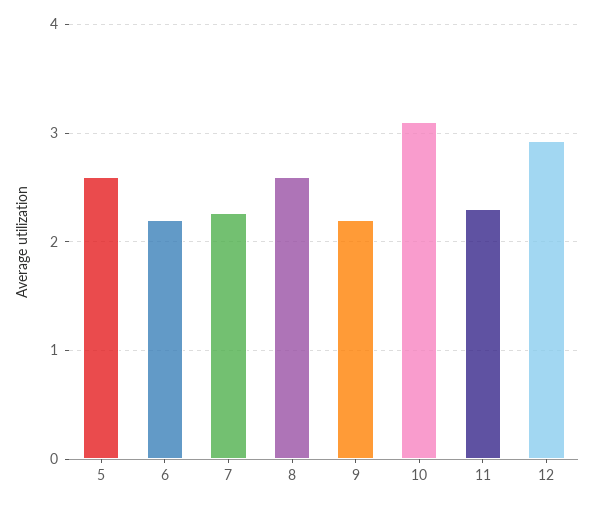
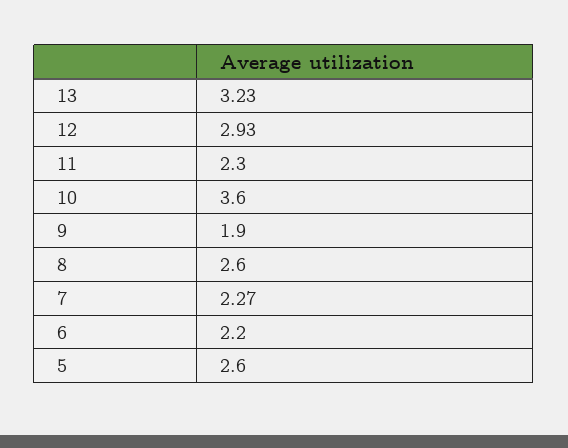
9: 2.2 -> 1.9
10: 3.1 -> 3.6
13: none -> 3.23

